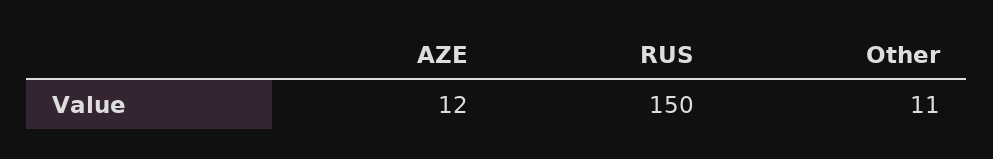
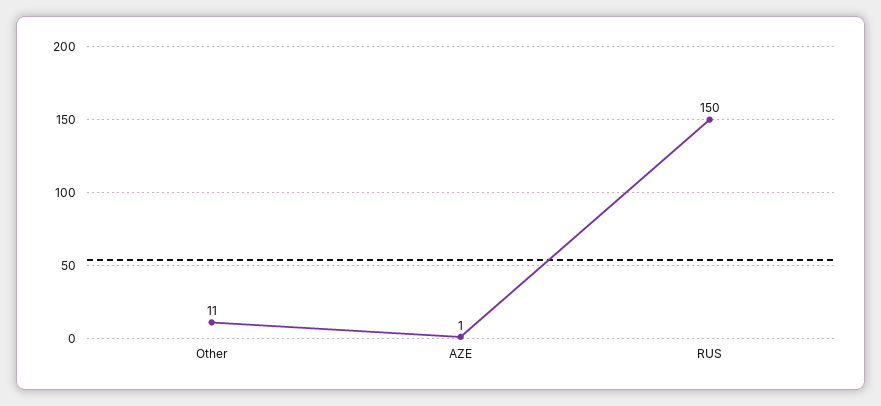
AZE: 12 -> 1

